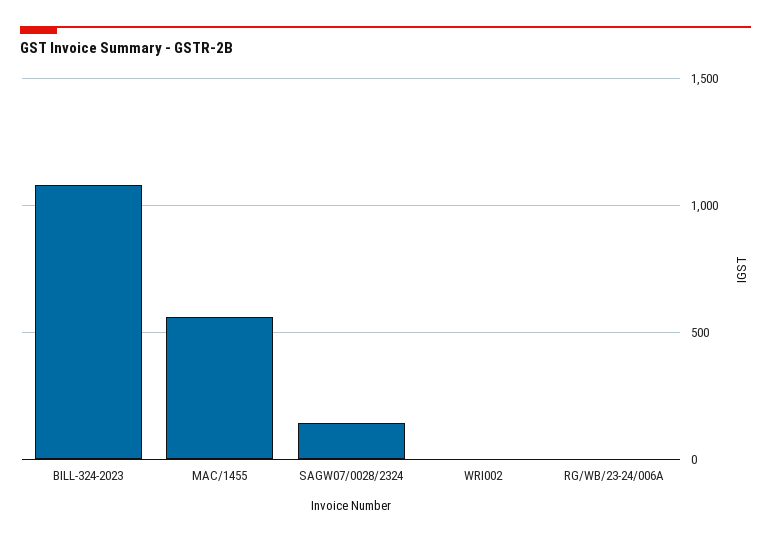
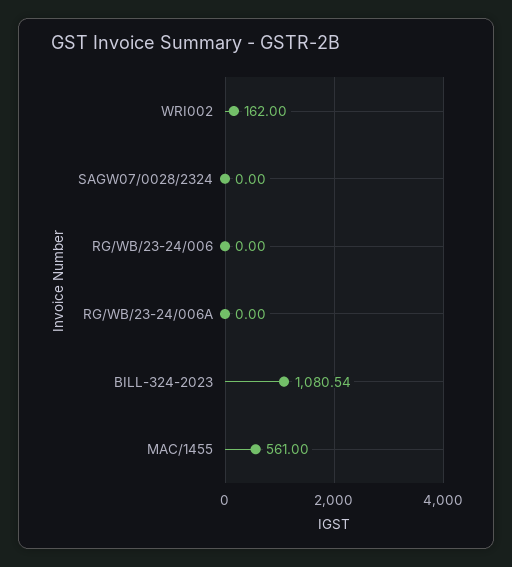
SAGW07/0028/2324: 150 -> 0
WRI002: 0 -> 162
RG/WB/23-24/006: none -> 0

